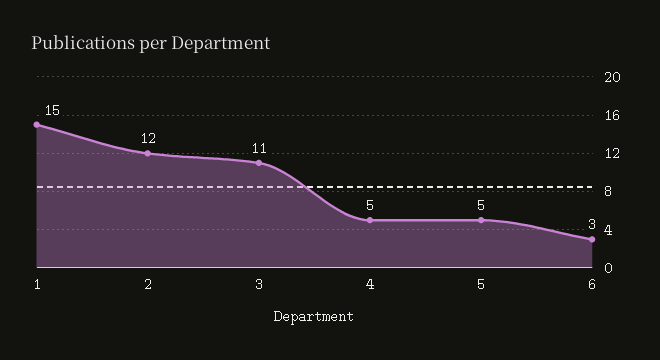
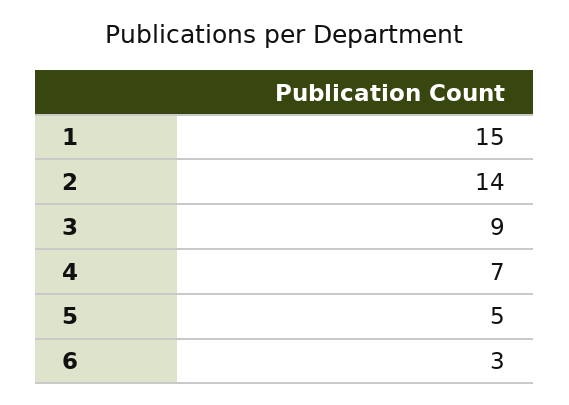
2: 12 -> 14
3: 11 -> 9
4: 5 -> 7

